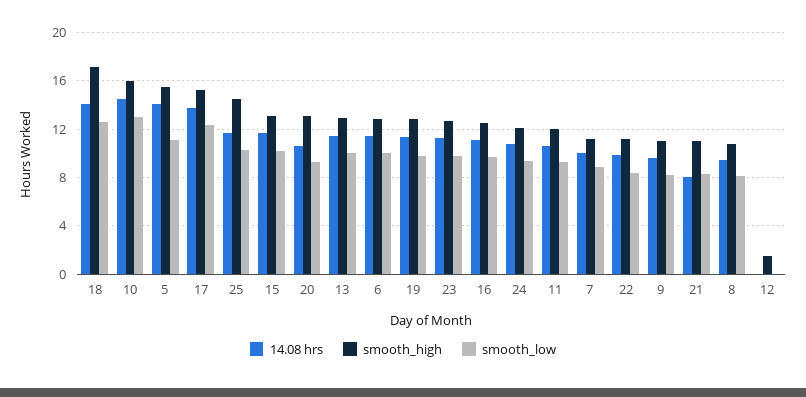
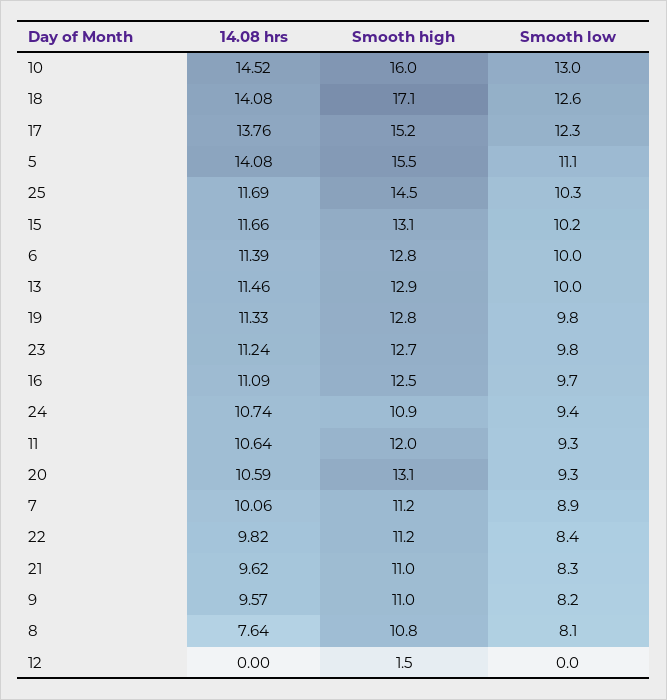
smooth_high, 24: 12 -> 10.9
14.08 hrs, 21: 8 -> 9.62
14.08 hrs, 8: 9.5 -> 7.64

